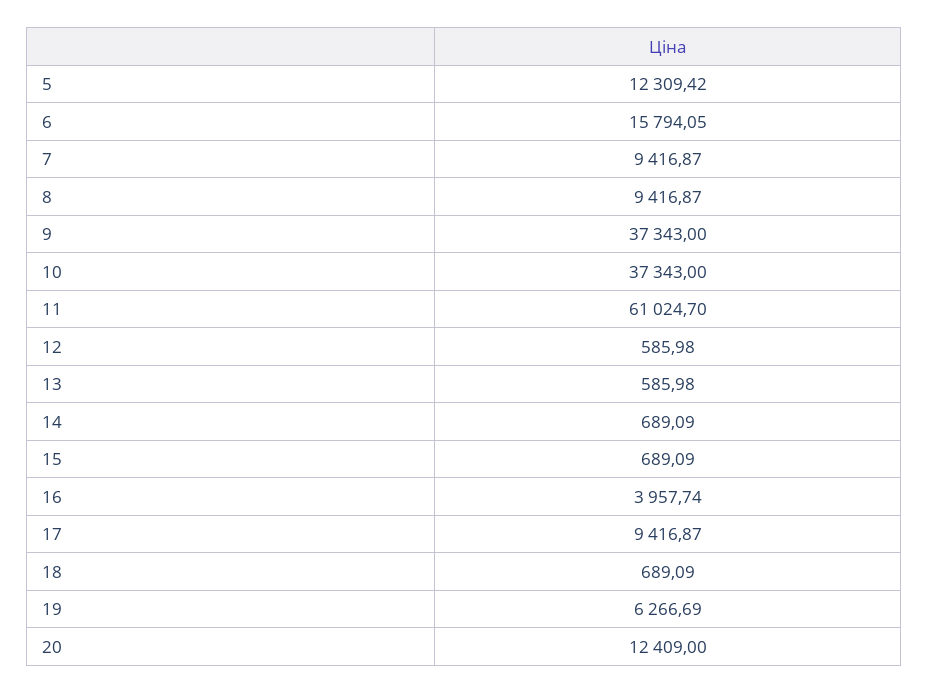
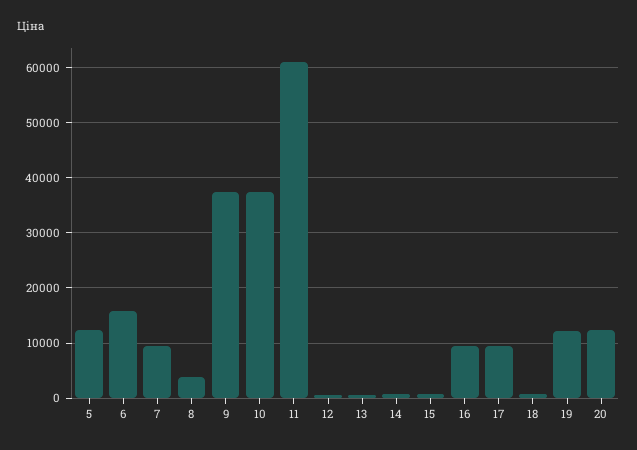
8: 9416.87 -> 4000
16: 3957.74 -> 10000
19: 6266.69 -> 12000

